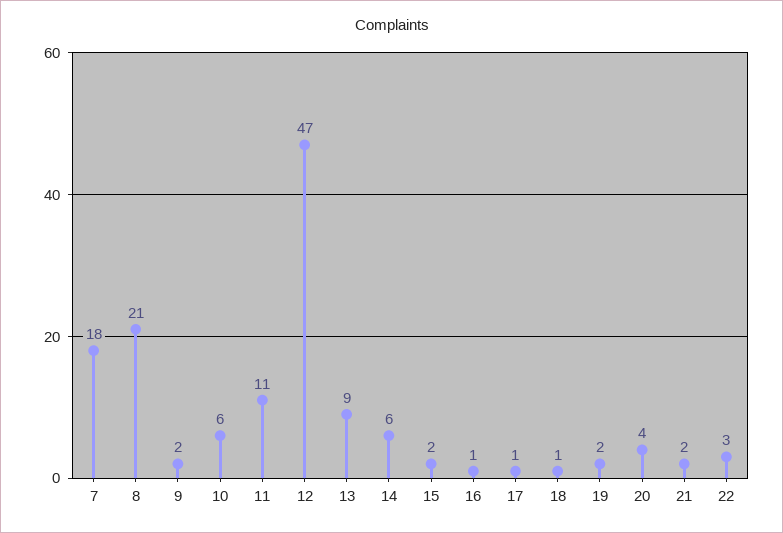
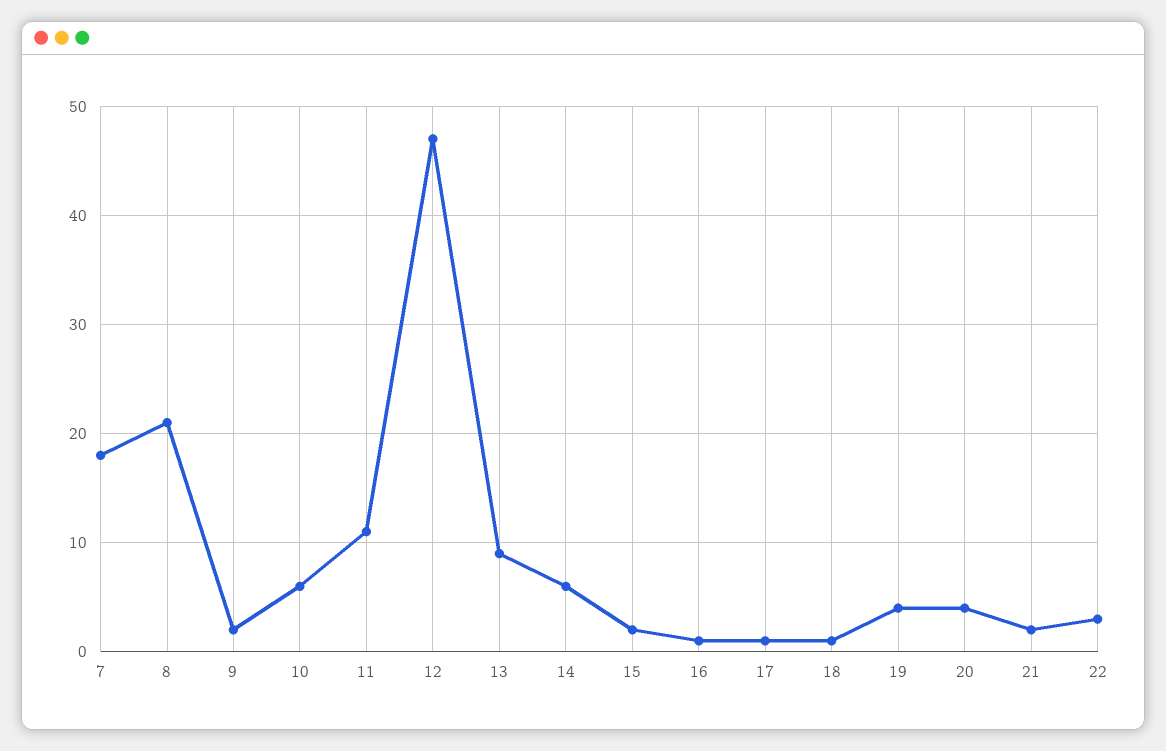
19: 2 -> 4

